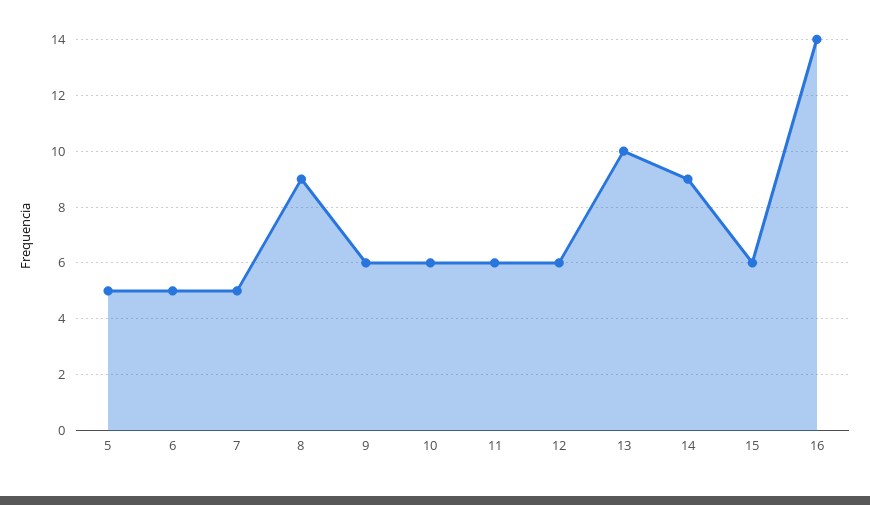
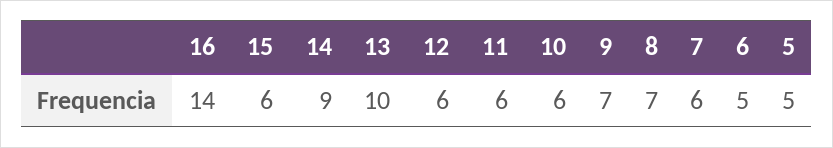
7: 5 -> 6
8: 9 -> 7
9: 6 -> 7

